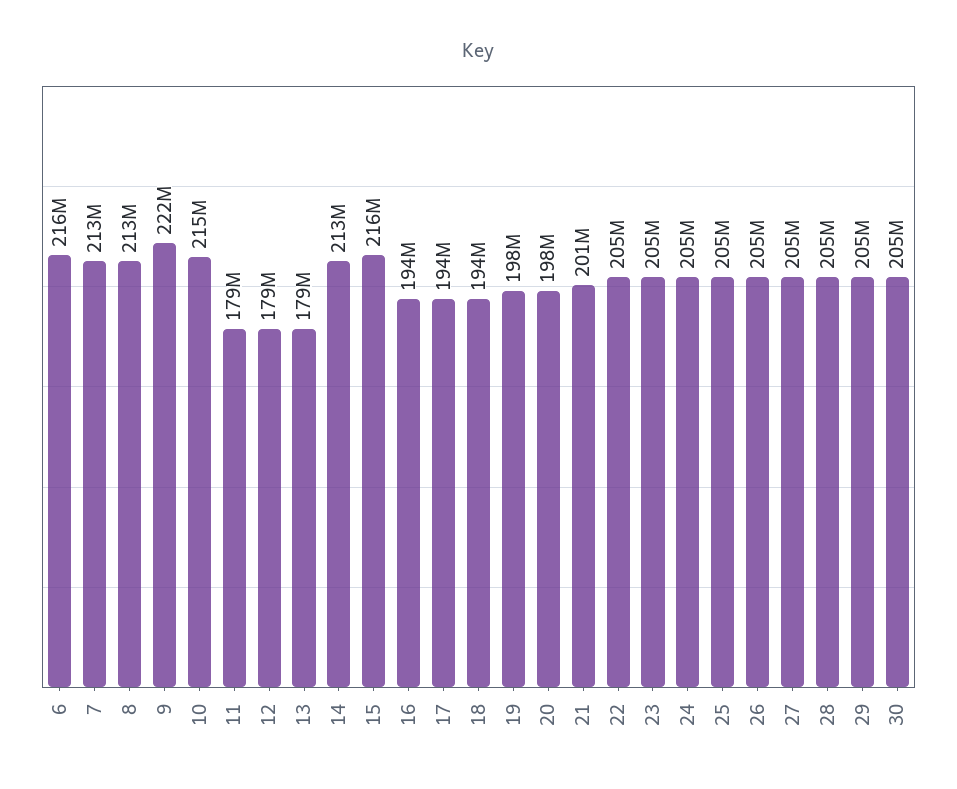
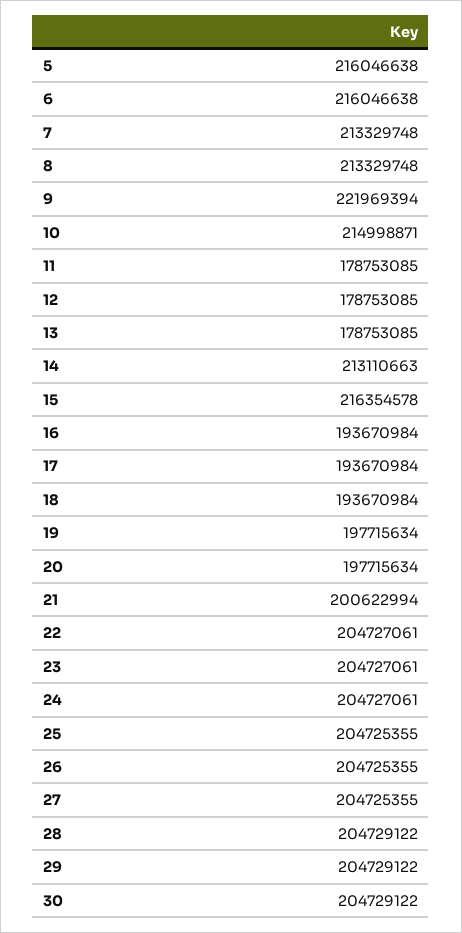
5: none -> 216046638

